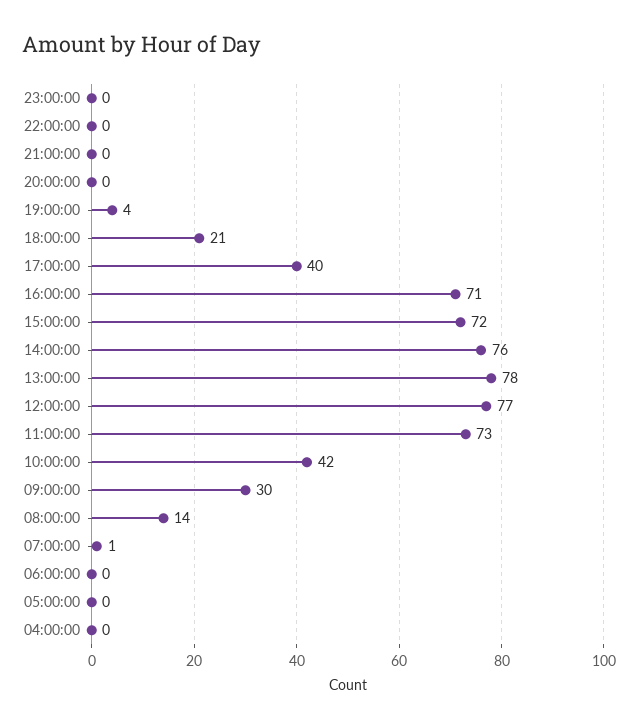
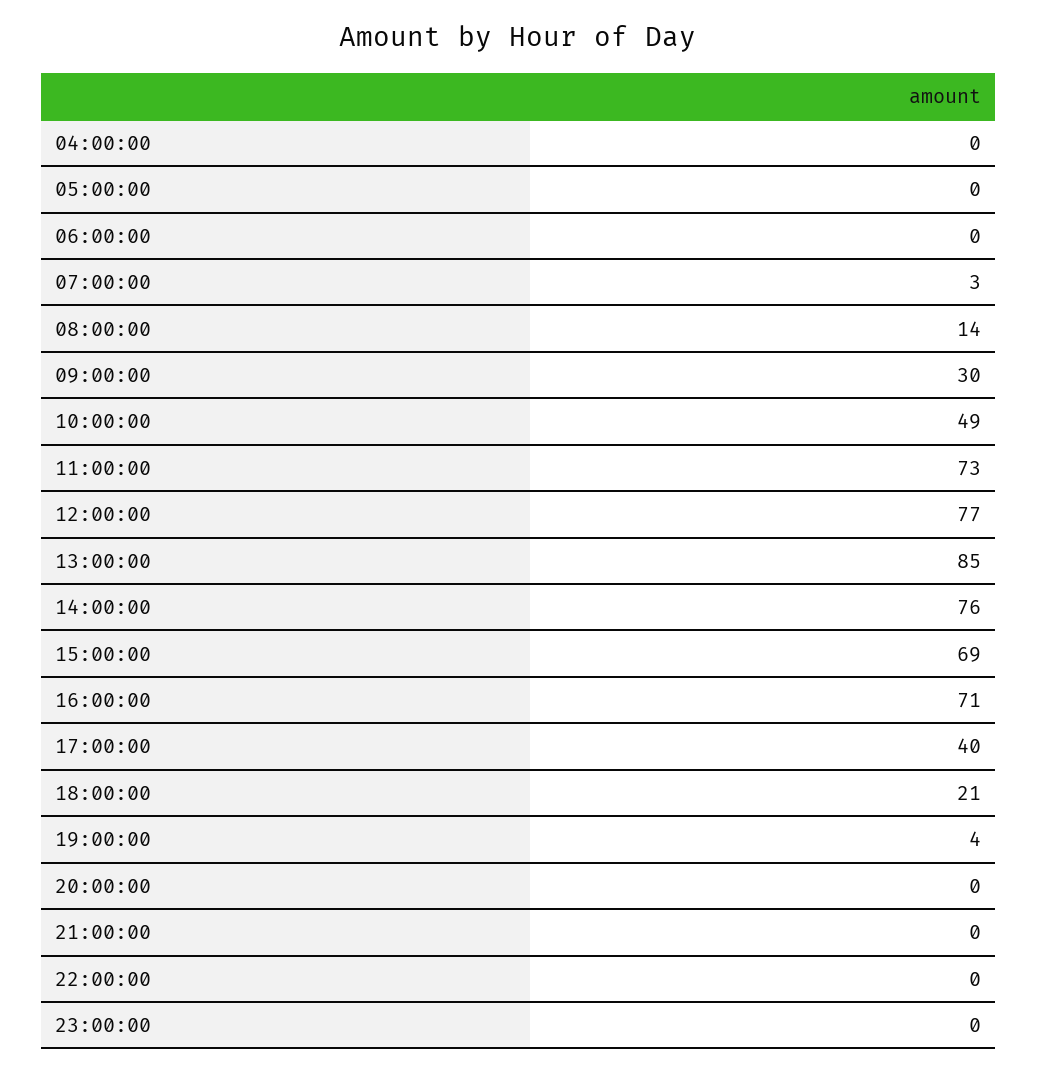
15:00:00: 72 -> 69
13:00:00: 78 -> 85
10:00:00: 42 -> 49
07:00:00: 1 -> 3

